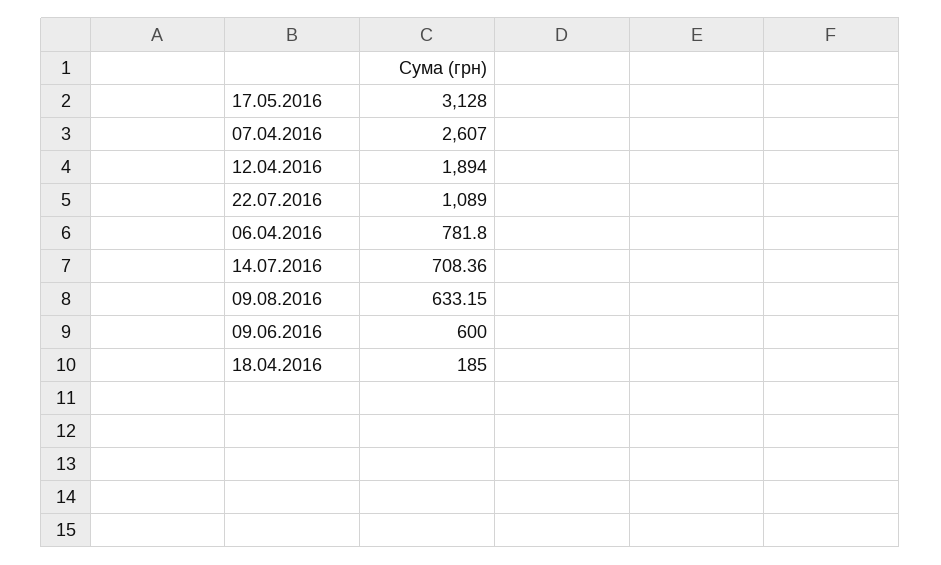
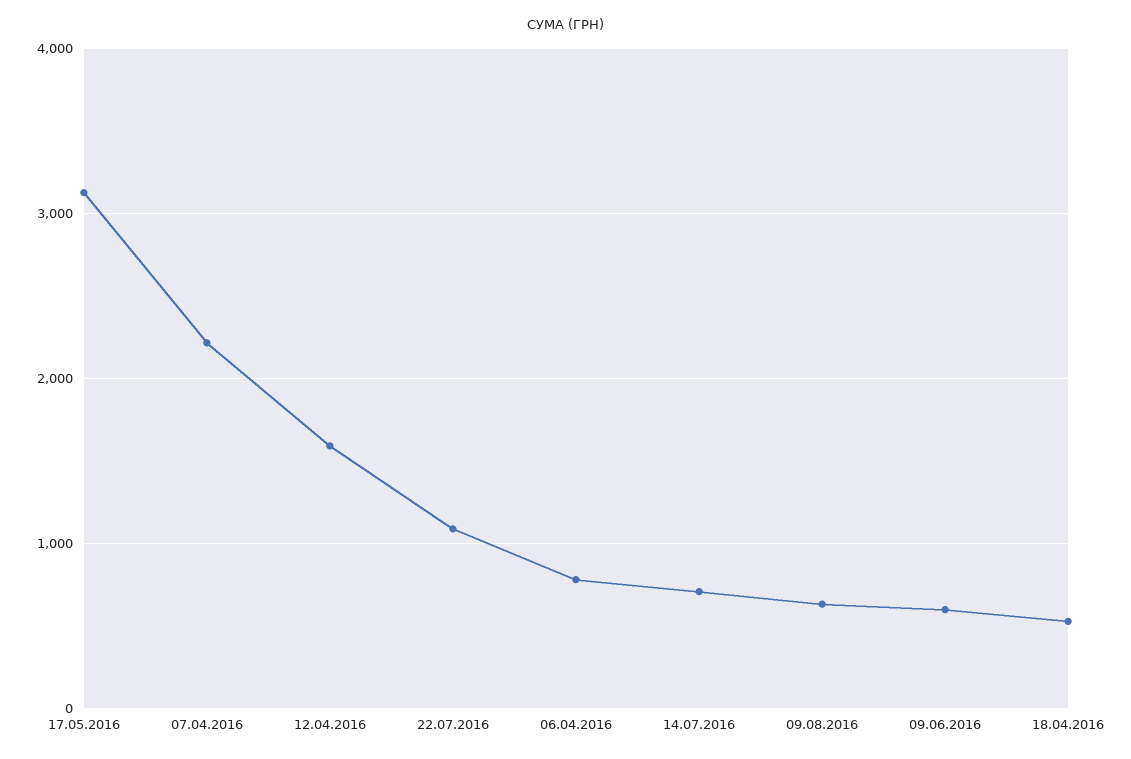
07.04.2016: 2607 -> 2200
12.04.2016: 1894 -> 1600
18.04.2016: 185 -> 500

